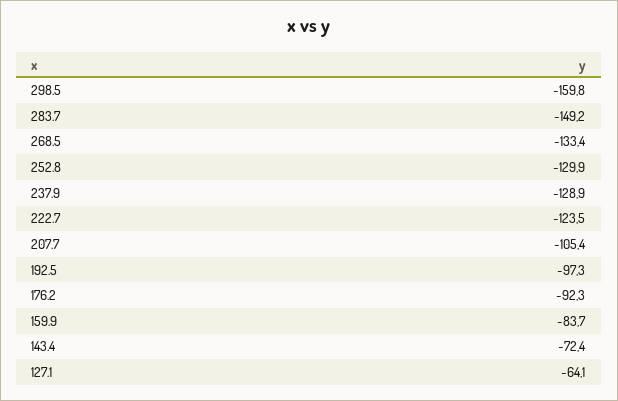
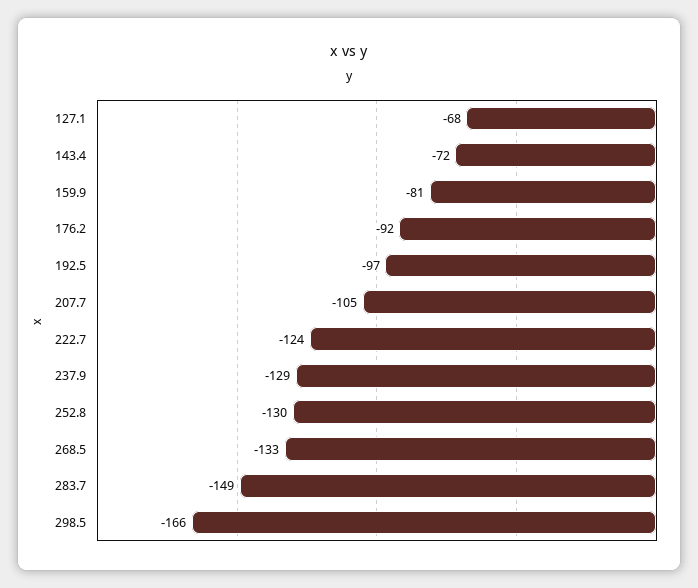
298.5: -159.8 -> -166
159.9: -83.7 -> -81
127.1: -64.1 -> -68

